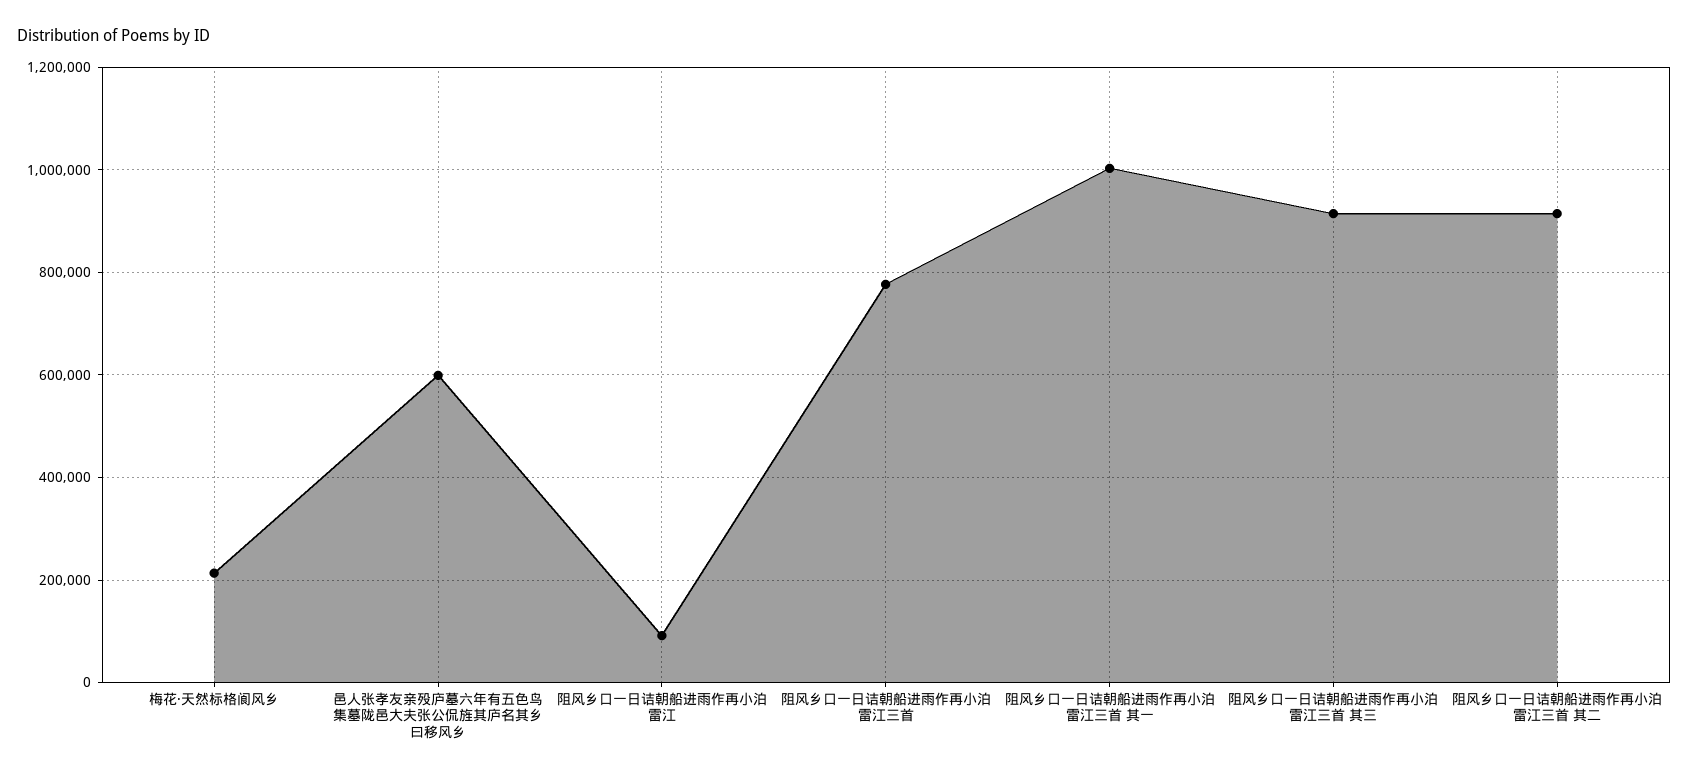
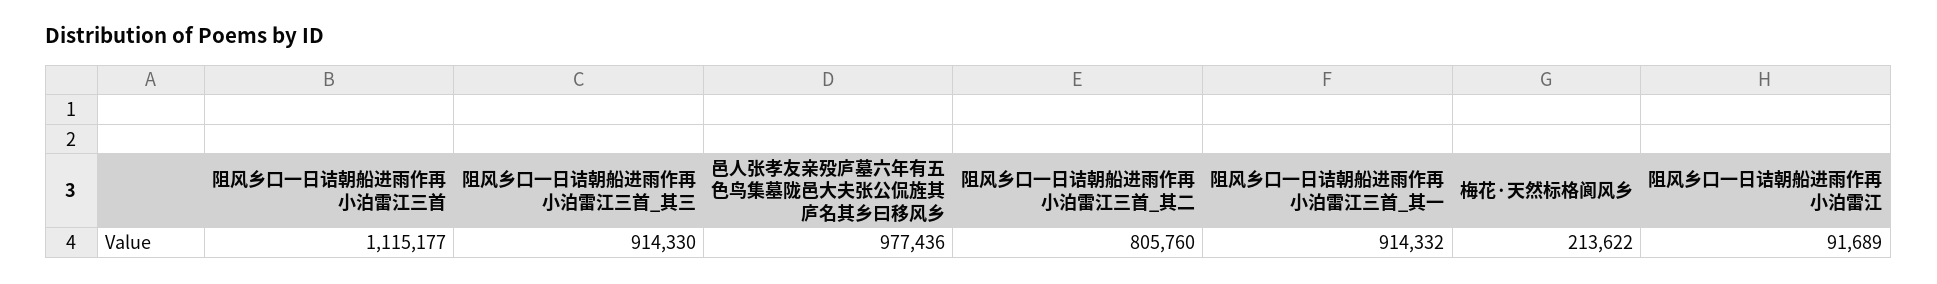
邑人张孝友亲殁庐墓六年有五色鸟集墓陇邑大夫张公侃旌其庐名其乡曰移风乡: 600000 -> 977436
阻风乡口一日诘朝船进雨作再小泊雷江三首: 780000 -> 1115177
阻风乡口一日诘朝船进雨作再小泊雷江三首 其一: 1000000 -> 914332
阻风乡口一日诘朝船进雨作再小泊雷江三首 其二: 920000 -> 805760

